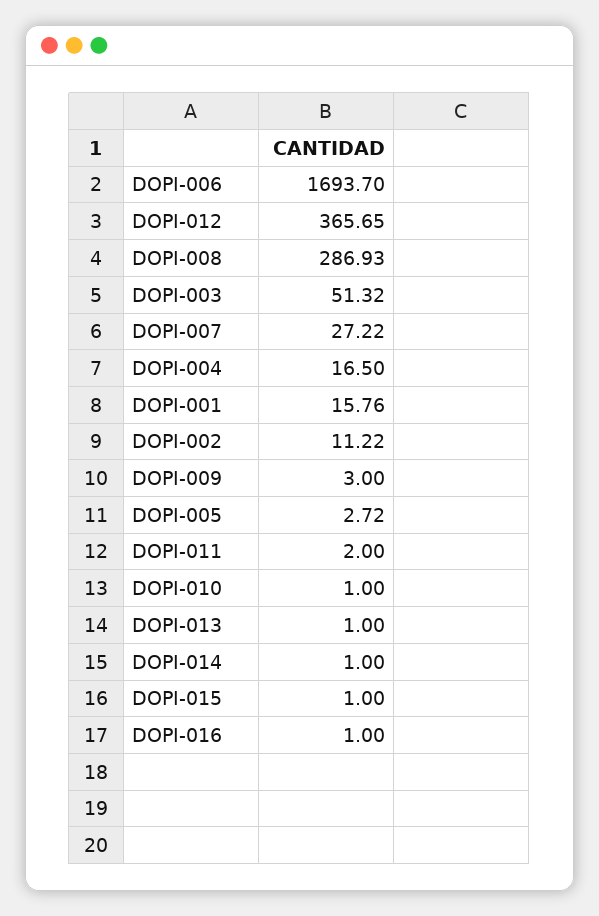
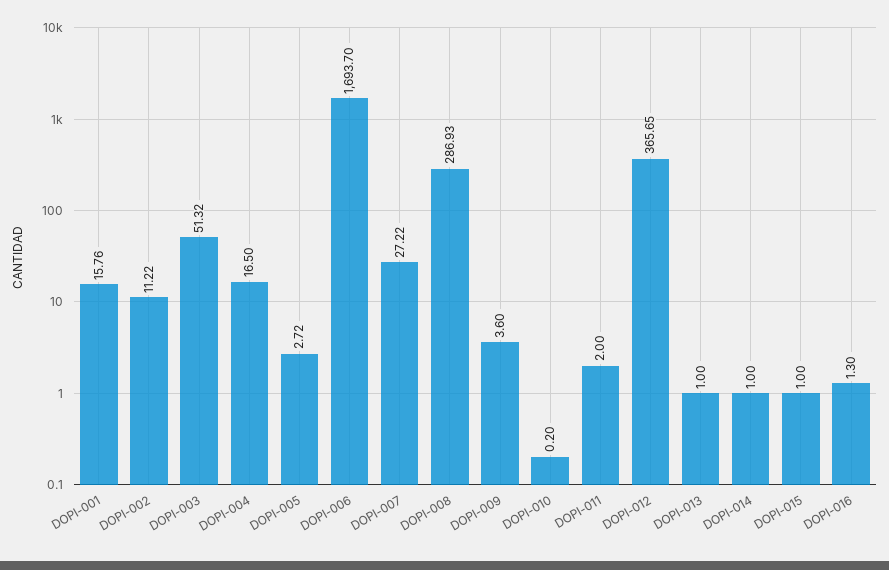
DOPI-009: 3 -> 3.6
DOPI-010: 1 -> 0.2
DOPI-016: 1 -> 1.3

